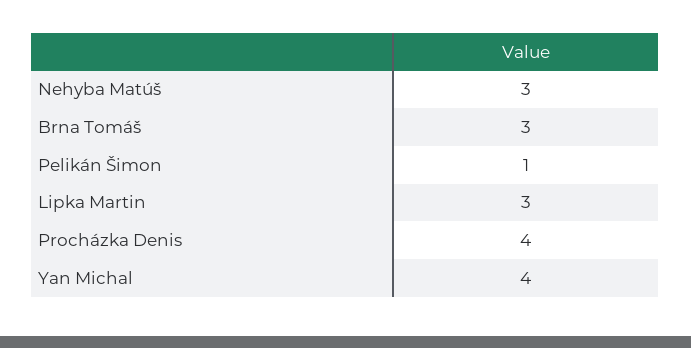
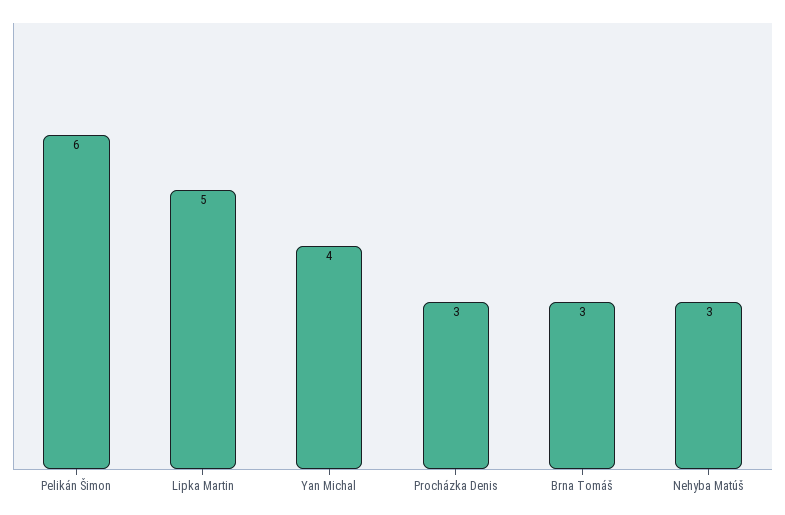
Pelikán Šimon: 1 -> 6
Lipka Martin: 3 -> 5
Procházka Denis: 4 -> 3

